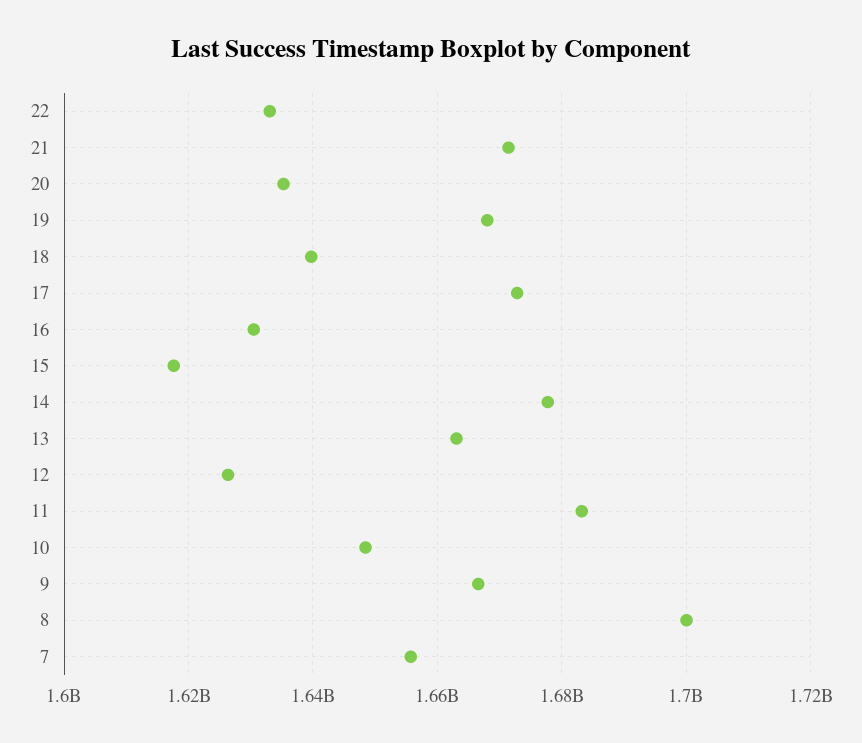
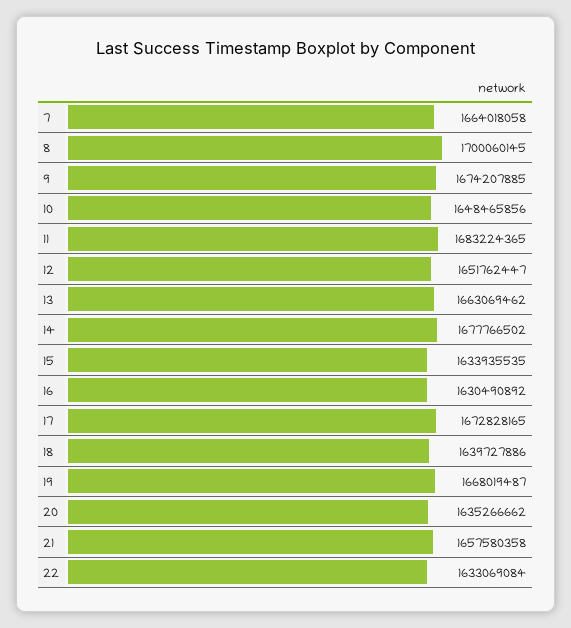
21: 1672000000 -> 1657580358
15: 1618000000 -> 1633935535
12: 1626000000 -> 1651762447
9: 1666000000 -> 1674207885
7: 1656000000 -> 1664018058

